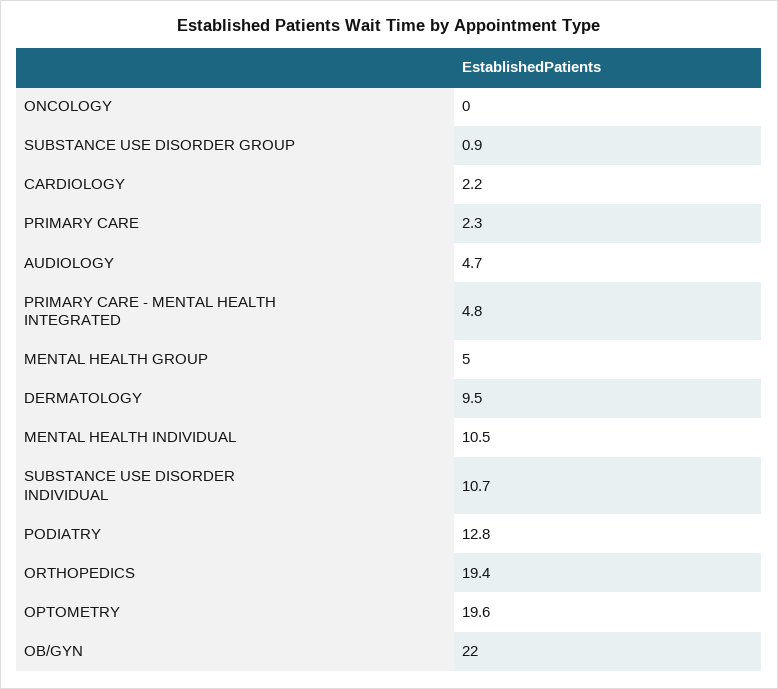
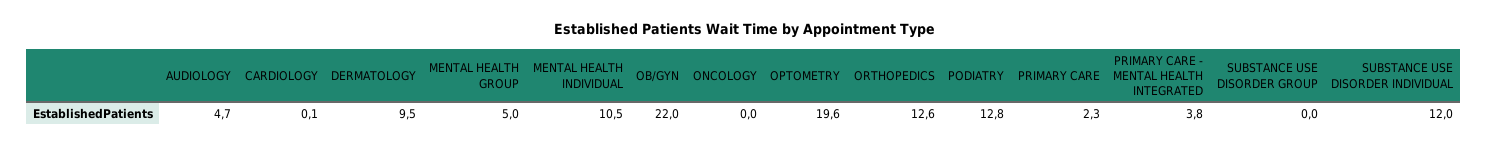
SUBSTANCE USE DISORDER GROUP: 0.9 -> 0
CARDIOLOGY: 2.2 -> 0.1
PRIMARY CARE - MENTAL HEALTH INTEGRATED: 4.8 -> 3.8
SUBSTANCE USE DISORDER INDIVIDUAL: 10.7 -> 12
ORTHOPEDICS: 19.4 -> 12.6

